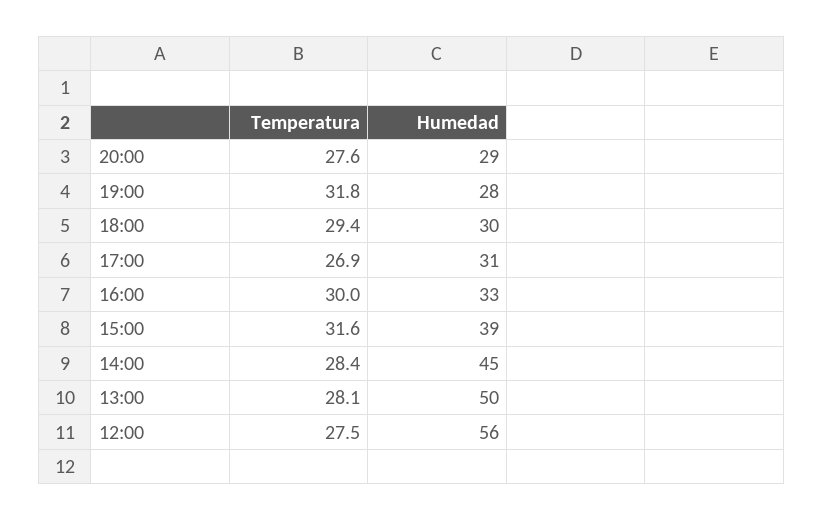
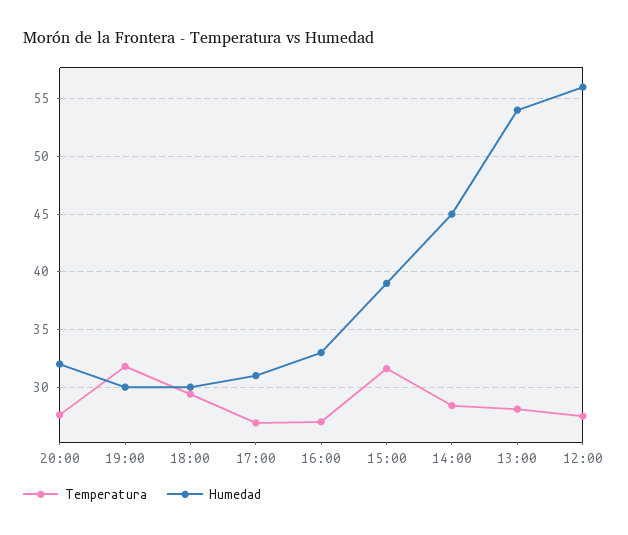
Humedad, 20:00: 29 -> 32
Humedad, 19:00: 28 -> 30
Temperatura, 16:00: 30 -> 27
Humedad, 13:00: 50 -> 54

